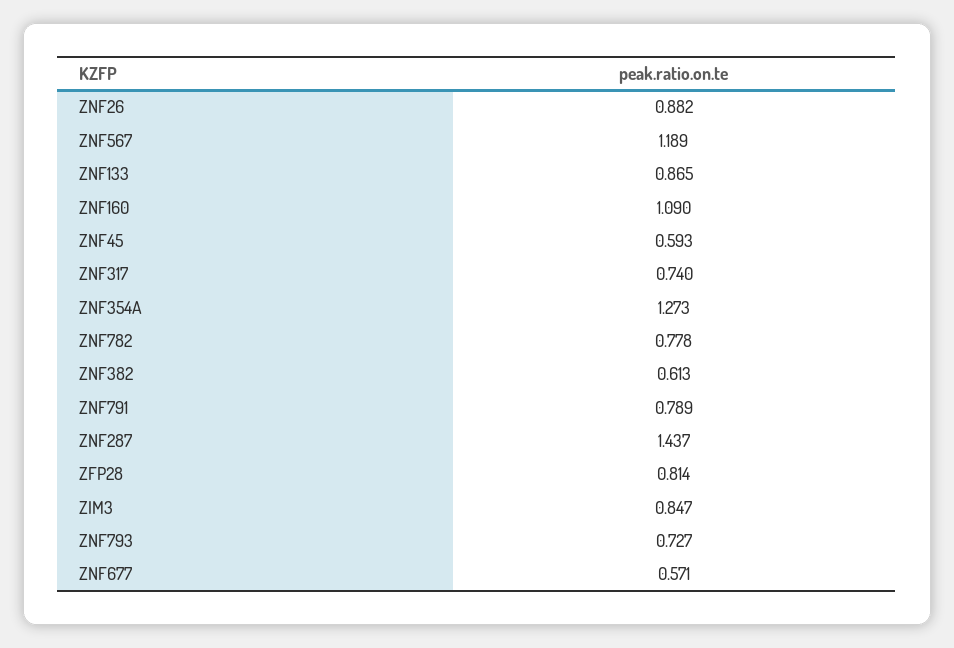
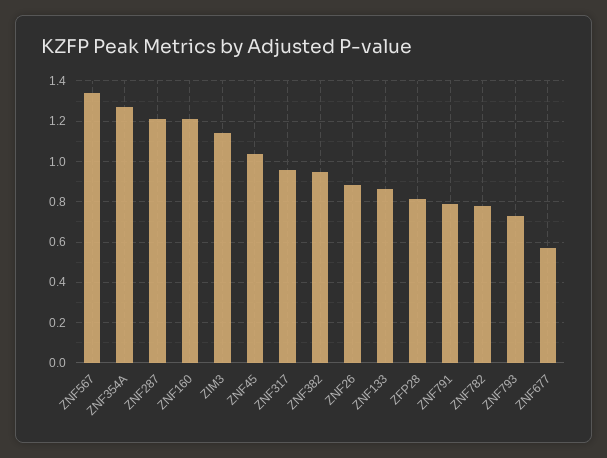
ZNF567: 1.189 -> 1.35
ZNF160: 1.09 -> 1.2
ZNF45: 0.593 -> 1.05
ZNF317: 0.74 -> 0.95
ZNF382: 0.613 -> 0.95
ZNF287: 1.437 -> 1.2
ZIM3: 0.847 -> 1.15

